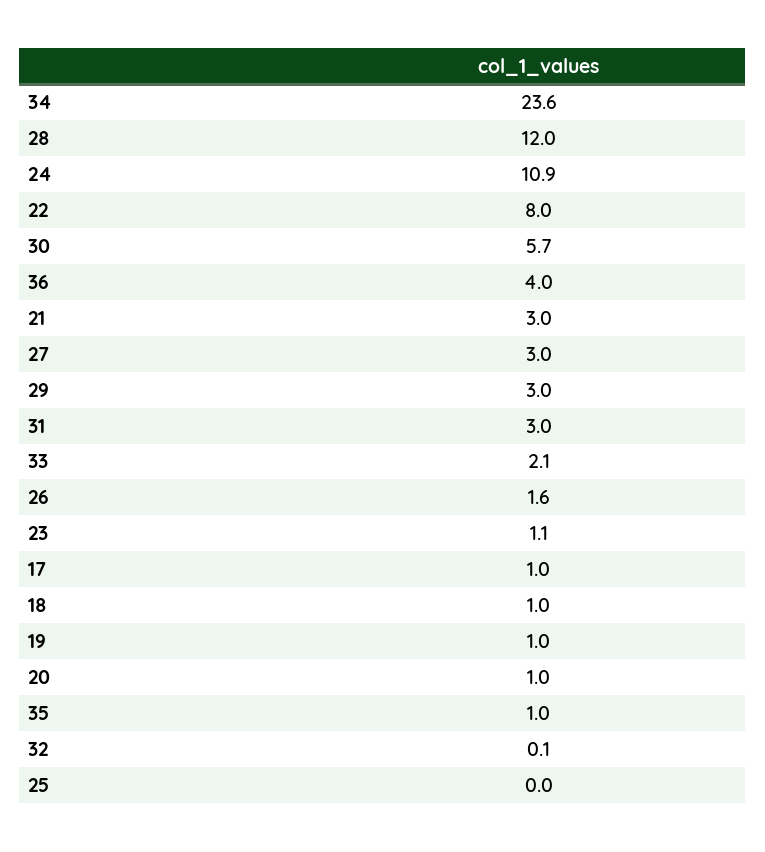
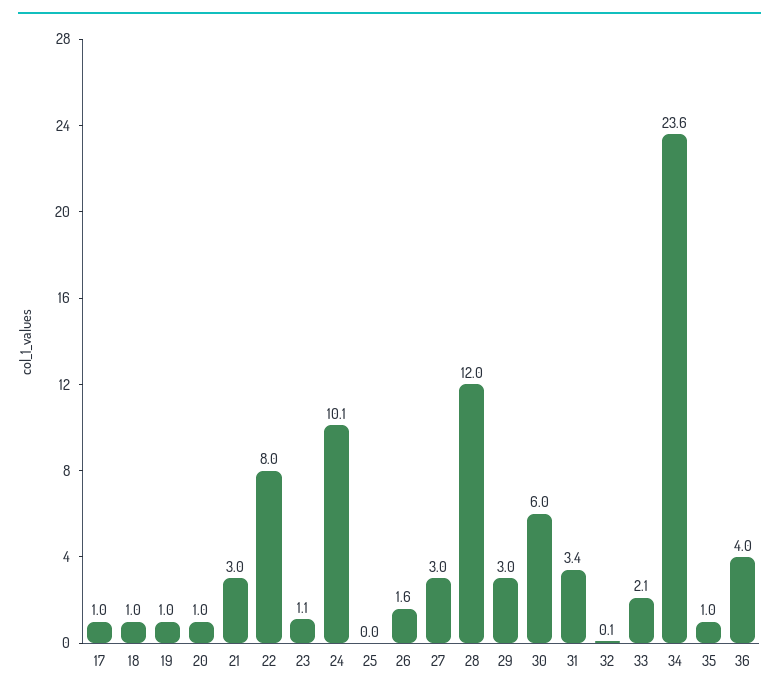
24: 10.9 -> 10.1
30: 5.7 -> 6
31: 3 -> 3.4

